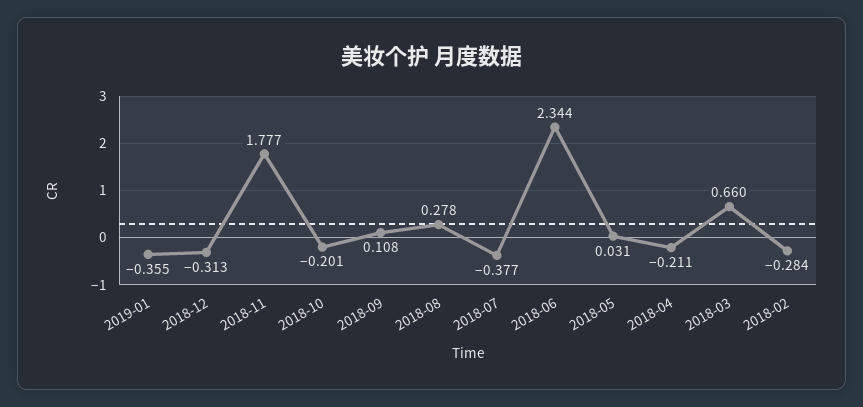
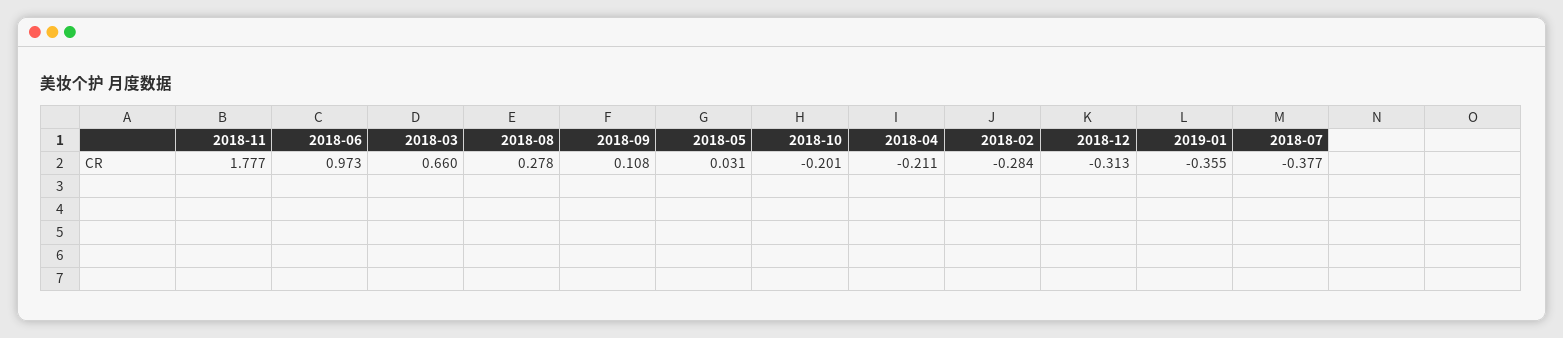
2018-06: 2.344 -> 0.973

